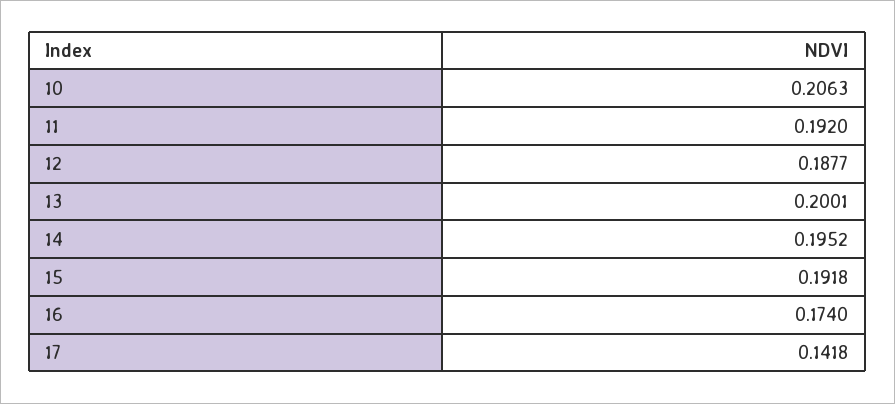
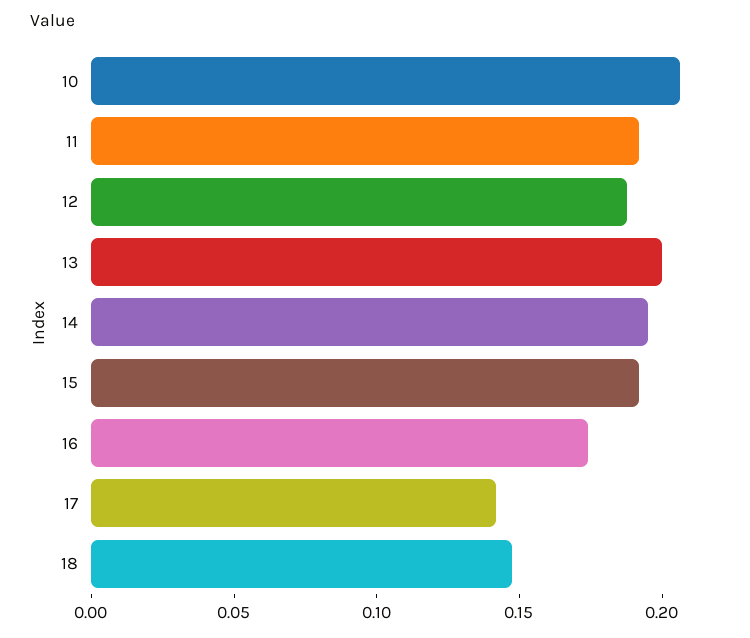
18: none -> 0.15

